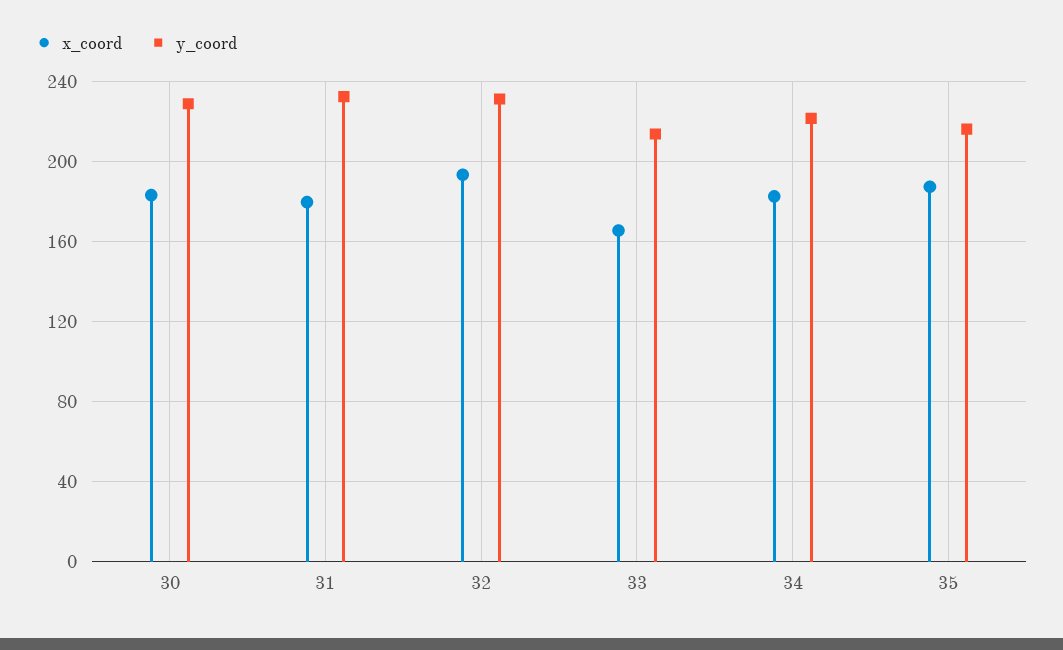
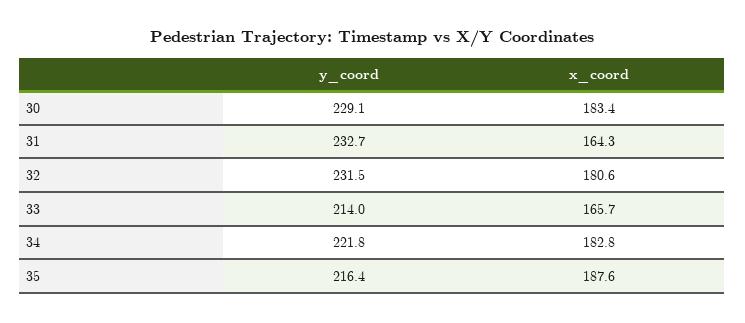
x_coord, 31: 180 -> 164.3
x_coord, 32: 195 -> 180.6

